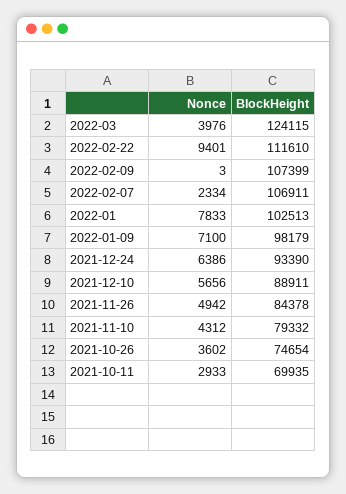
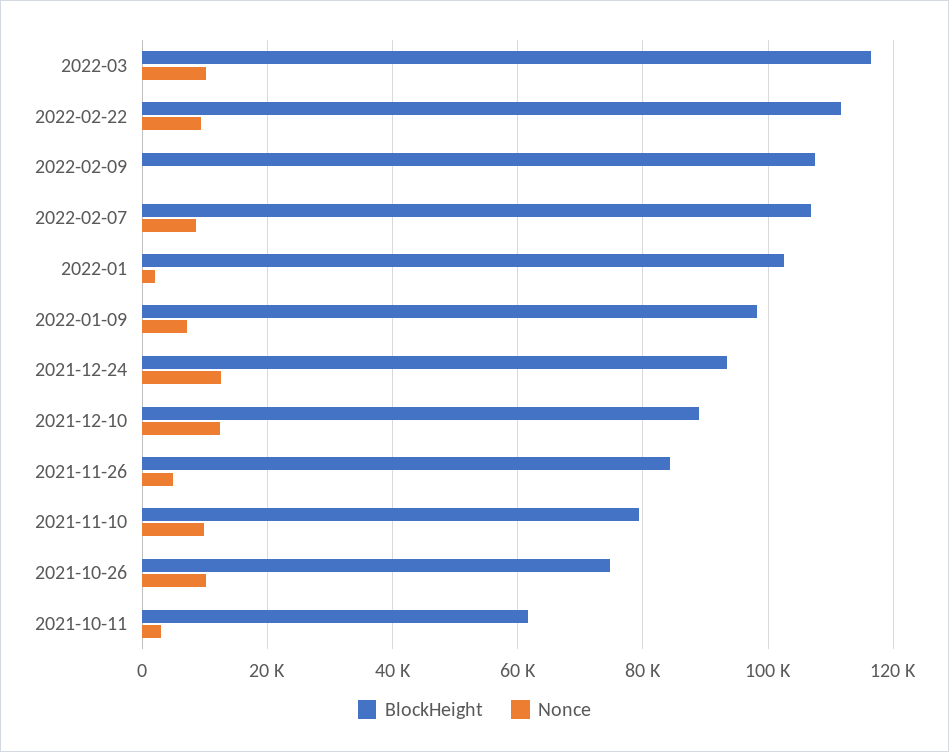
Nonce, 2022-03: 3976 -> 10000
BlockHeight, 2022-03: 124115 -> 116000
Nonce, 2022-02-07: 2334 -> 8000
Nonce, 2022-01: 7833 -> 2000
Nonce, 2021-12-24: 6386 -> 12000
Nonce, 2021-12-10: 5656 -> 12000
Nonce, 2021-11-10: 4312 -> 10000
Nonce, 2021-10-26: 3602 -> 10000
BlockHeight, 2021-10-11: 69935 -> 62000

